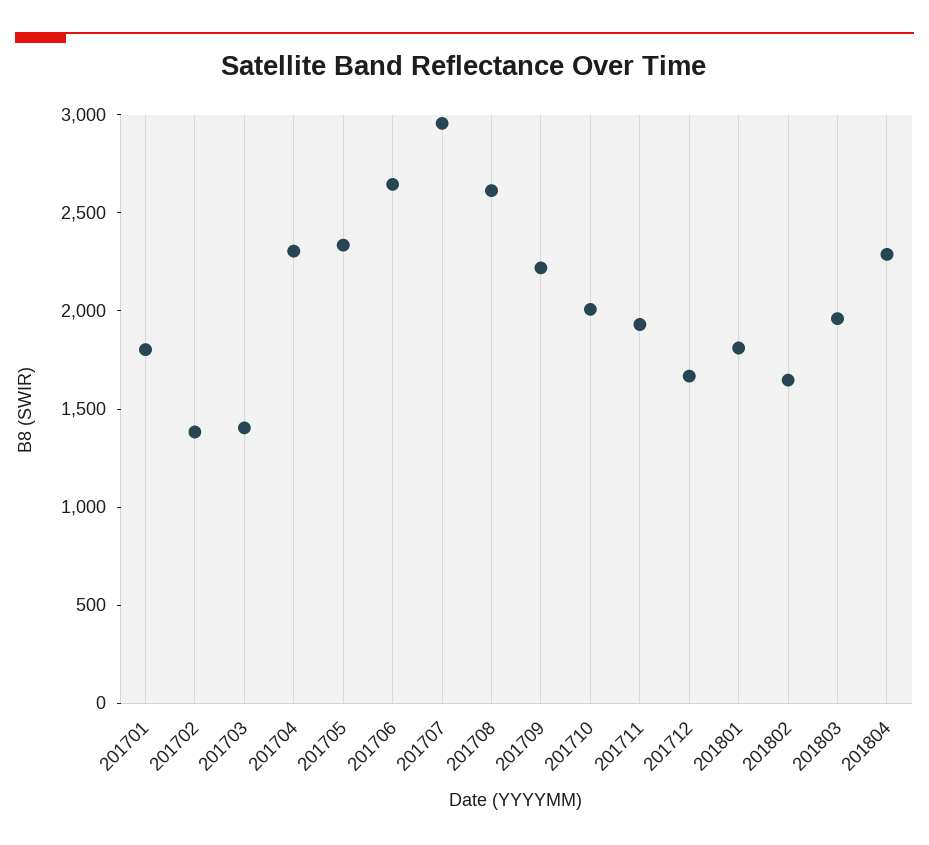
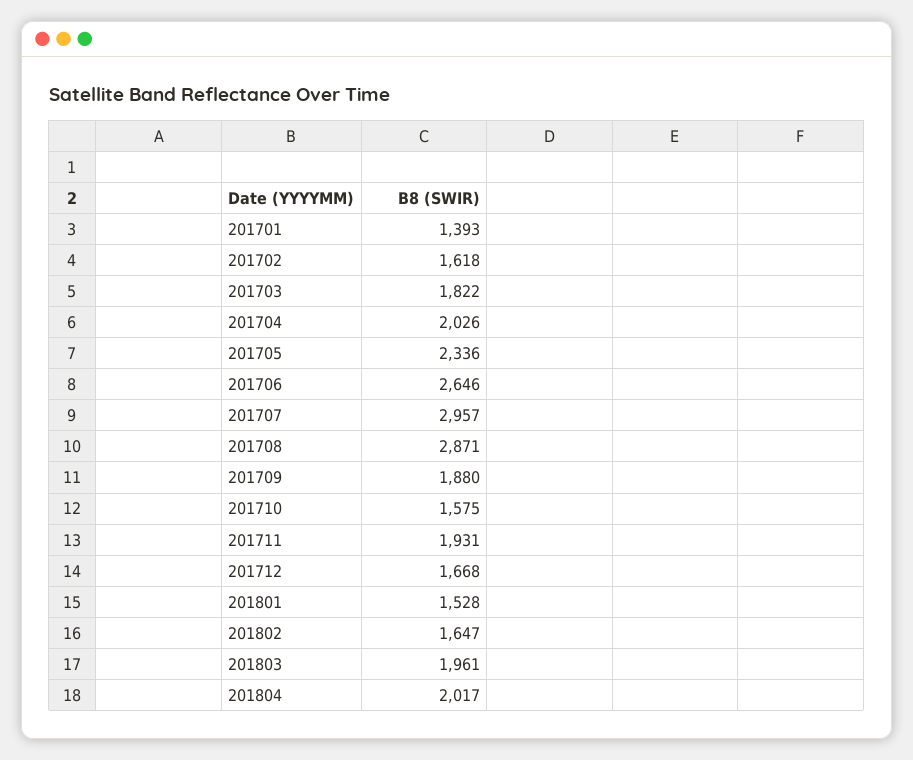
201701: 1800 -> 1393
201702: 1400 -> 1618
201703: 1400 -> 1822
201704: 2300 -> 2026
201708: 2600 -> 2871
201709: 2200 -> 1880
201710: 2000 -> 1575
201801: 1800 -> 1528
201804: 2300 -> 2017

